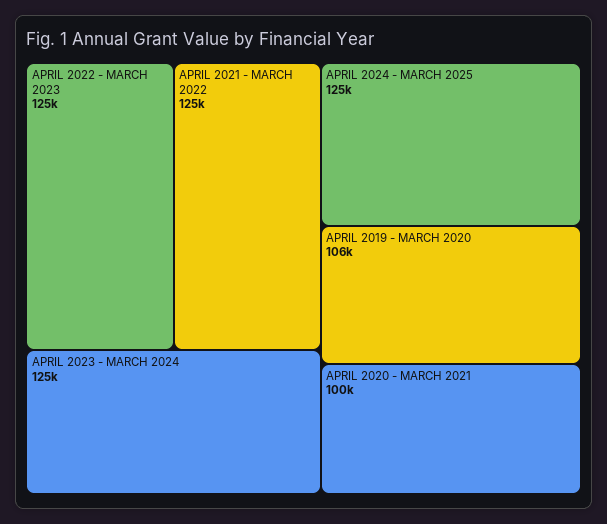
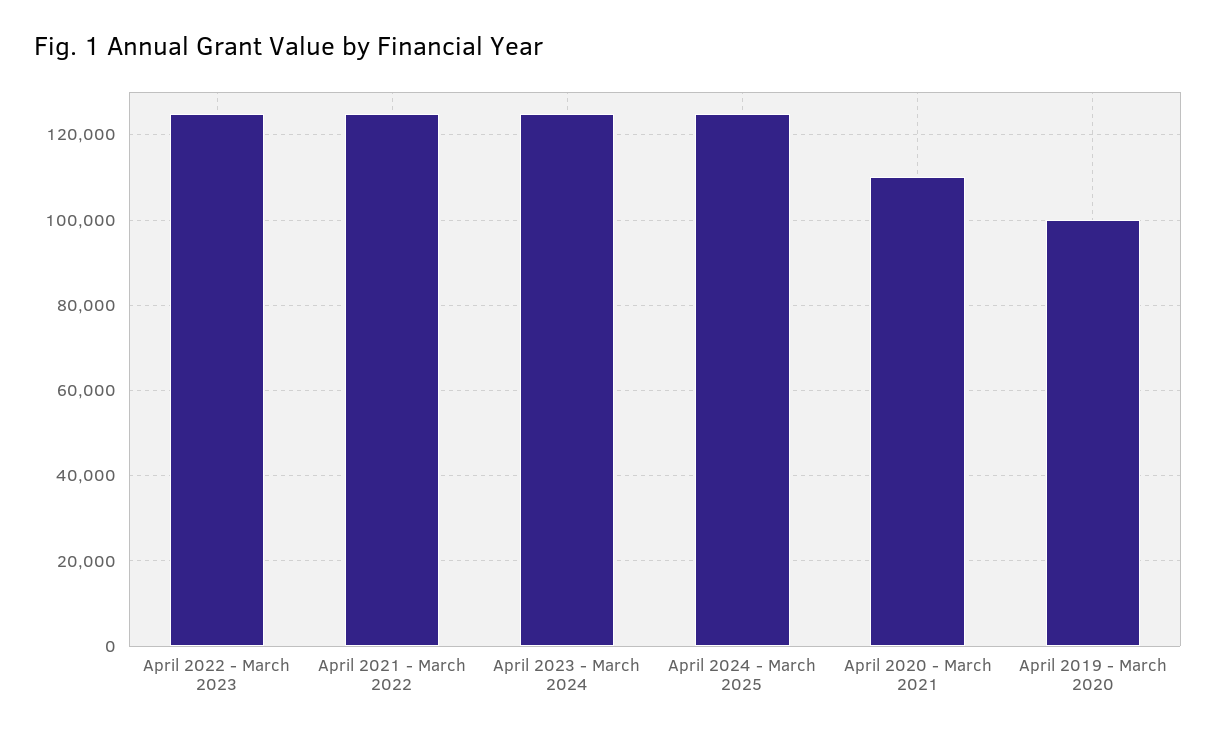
APRIL 2019 - MARCH 2020: 106000 -> 100000
APRIL 2020 - MARCH 2021: 100000 -> 110000

